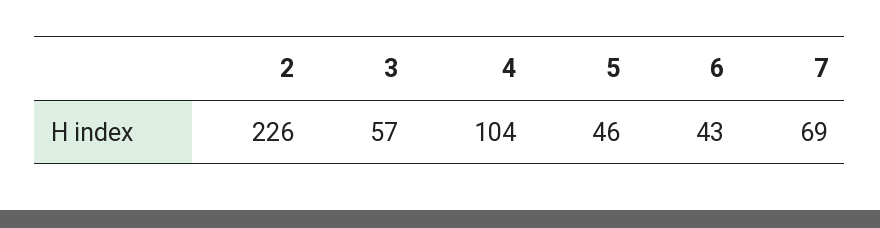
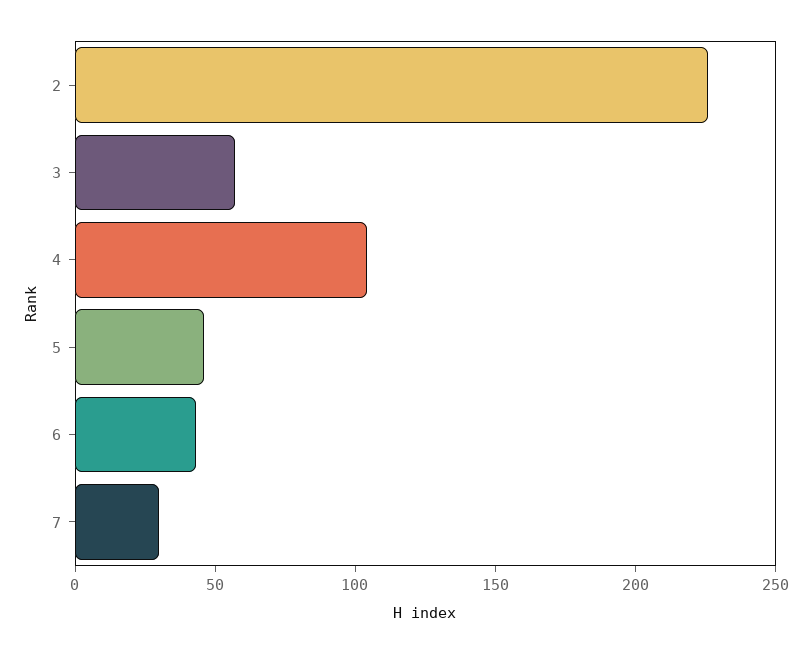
7: 69 -> 30

